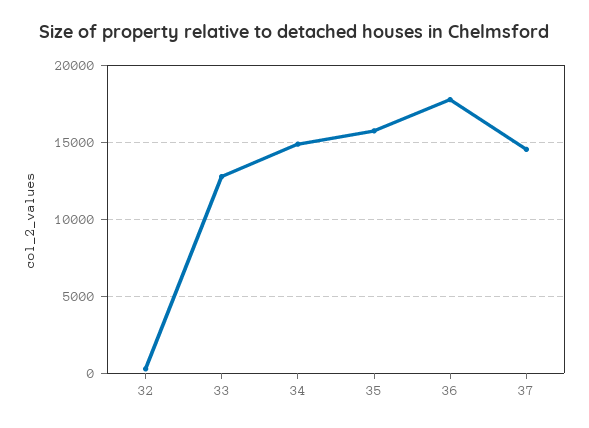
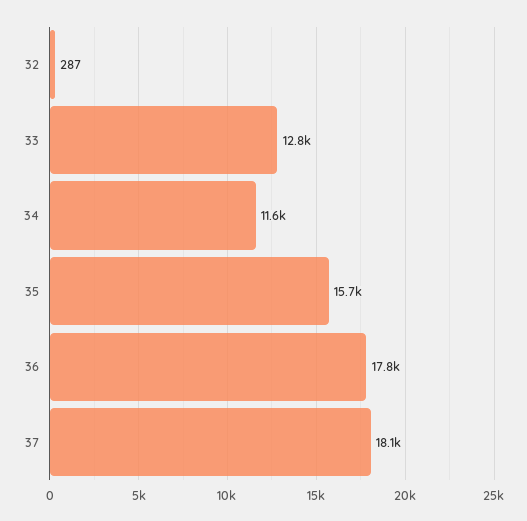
34: 15000 -> 11600
37: 14500 -> 18100

